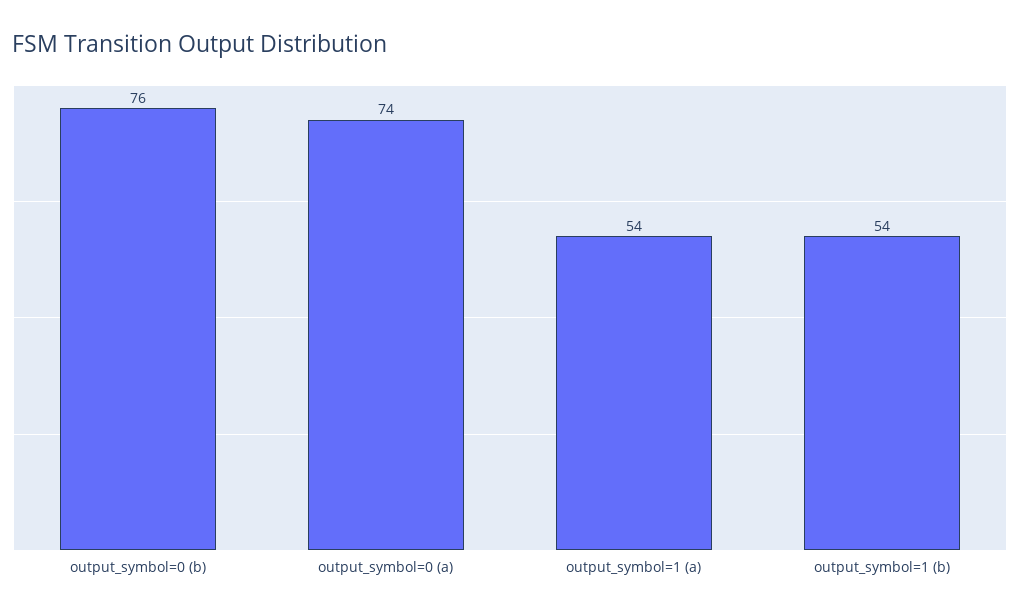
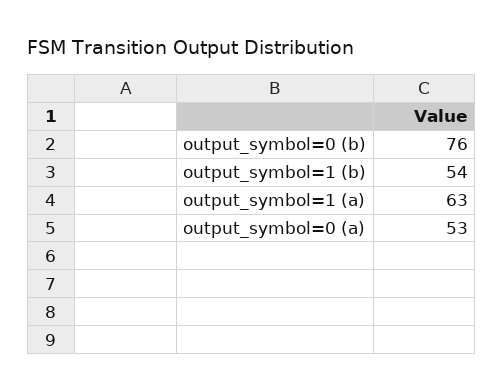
output_symbol=0 (a): 74 -> 53
output_symbol=1 (a): 54 -> 63

